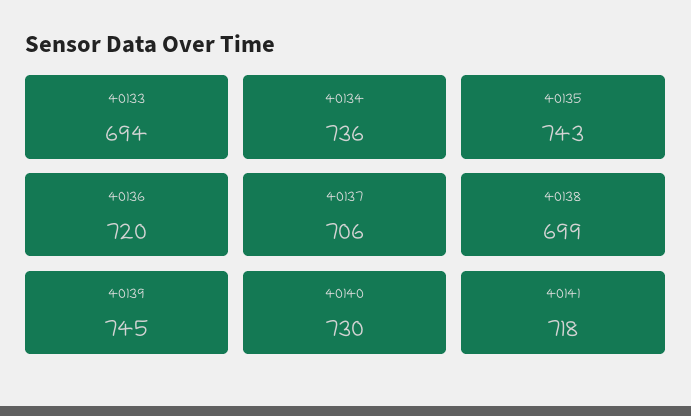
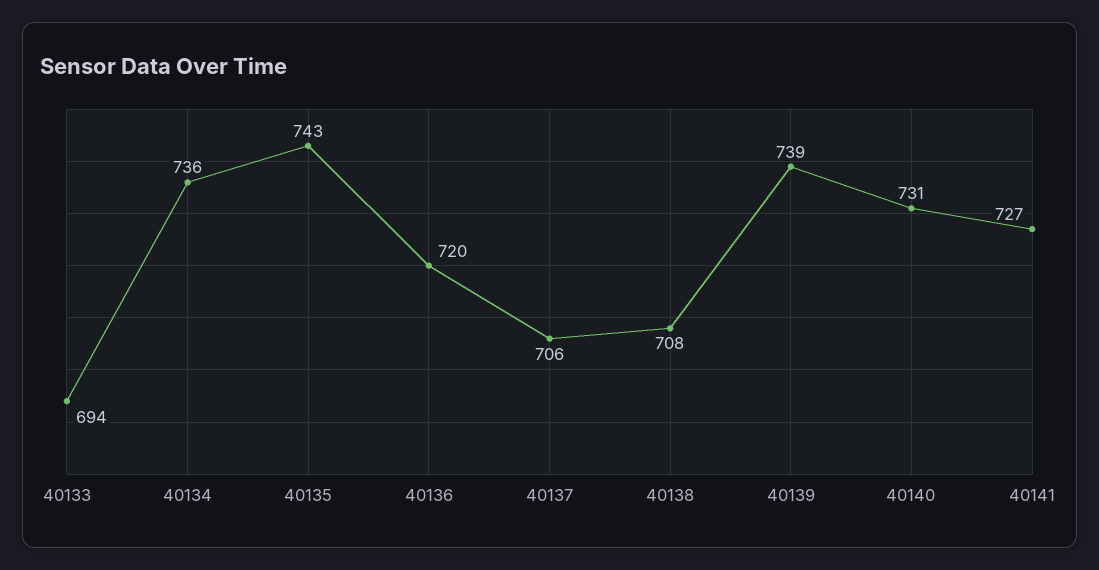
40138: 699 -> 708
40139: 745 -> 739
40140: 730 -> 731
40141: 718 -> 727

